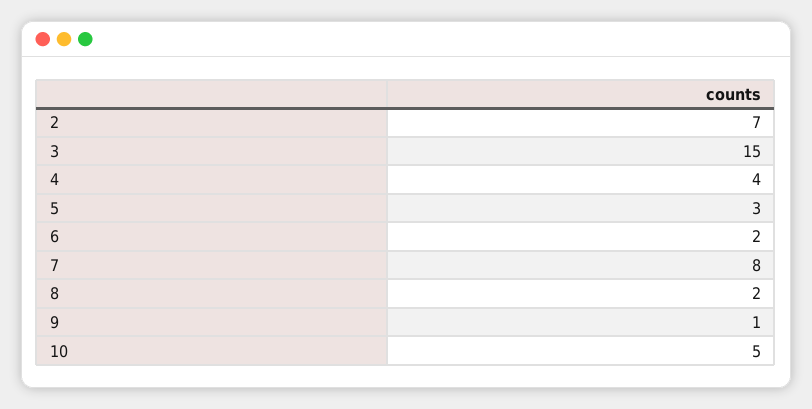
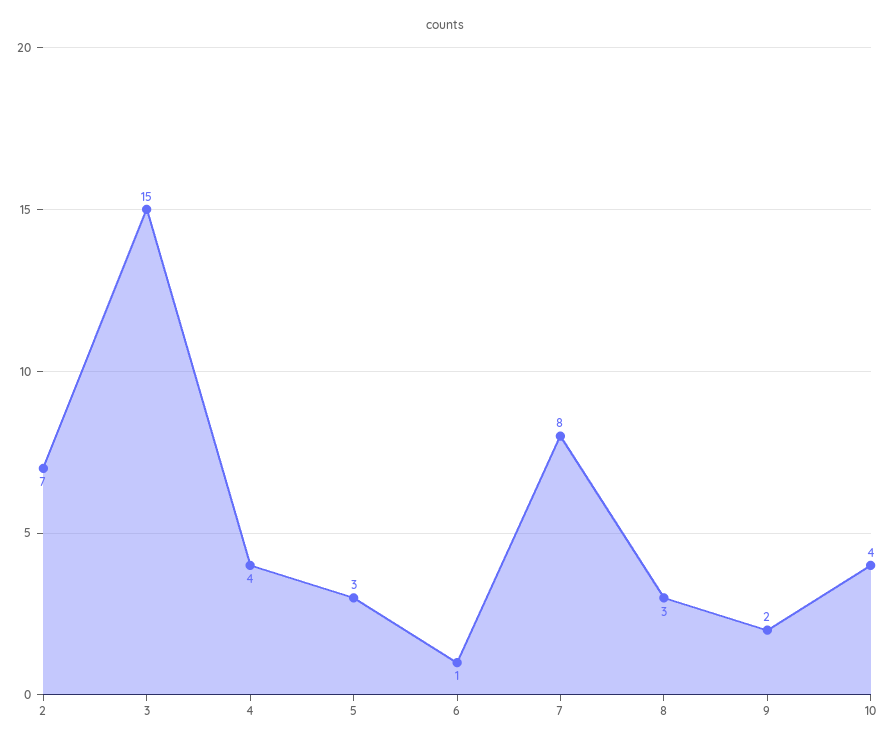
6: 2 -> 1
8: 2 -> 3
9: 1 -> 2
10: 5 -> 4

